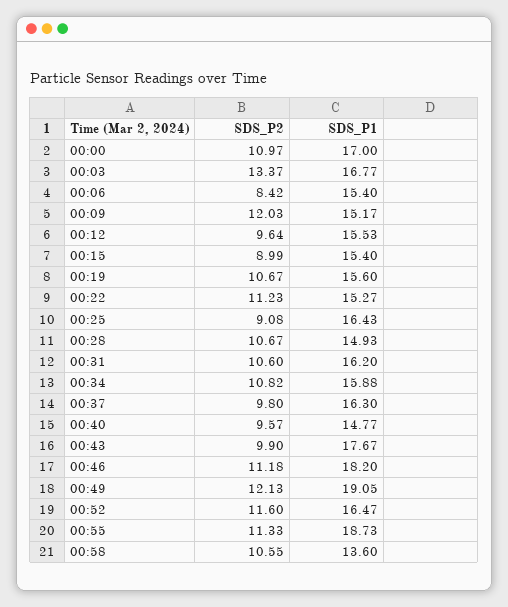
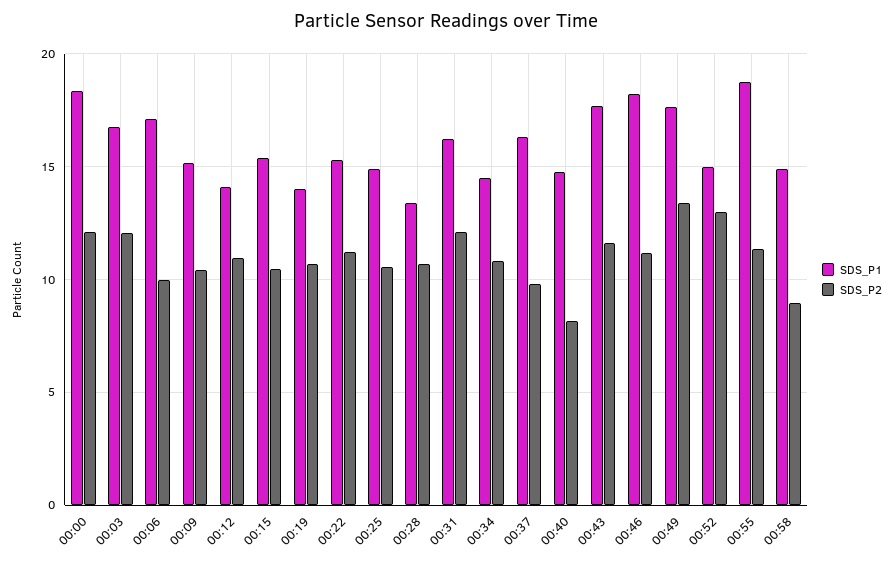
SDS_P2, 00:00: 10.97 -> 12
SDS_P1, 00:00: 17 -> 18.5
SDS_P2, 00:03: 13.37 -> 12
SDS_P2, 00:06: 8.42 -> 10
SDS_P1, 00:06: 15.4 -> 17
SDS_P2, 00:09: 12.03 -> 10.5
SDS_P2, 00:12: 9.64 -> 11
SDS_P1, 00:12: 15.53 -> 14
SDS_P2, 00:15: 8.99 -> 10.5
SDS_P1, 00:19: 15.6 -> 14
SDS_P2, 00:25: 9.08 -> 10.5
SDS_P1, 00:25: 16.43 -> 15
SDS_P1, 00:28: 14.93 -> 13.5
SDS_P2, 00:31: 10.6 -> 12
SDS_P1, 00:34: 15.88 -> 14.5
SDS_P2, 00:40: 9.57 -> 8
SDS_P2, 00:43: 9.9 -> 11.5
SDS_P2, 00:49: 12.13 -> 13.5
SDS_P1, 00:49: 19.05 -> 17.5
SDS_P2, 00:52: 11.6 -> 13
SDS_P1, 00:52: 16.47 -> 15
SDS_P2, 00:58: 10.55 -> 9
SDS_P1, 00:58: 13.6 -> 15

